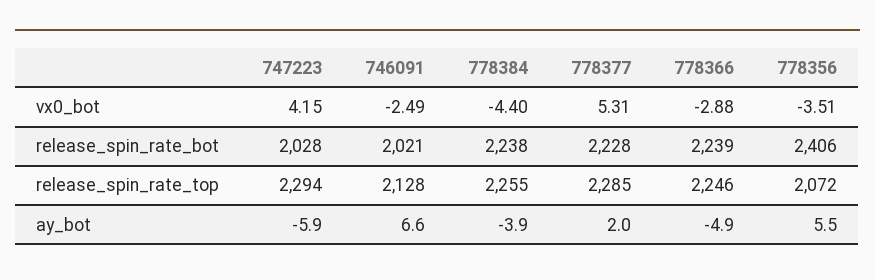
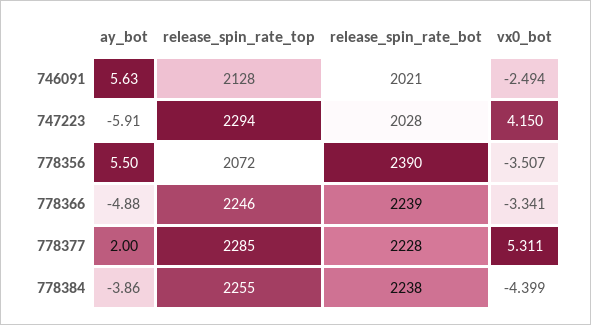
778366, vx0_bot: -2.88 -> -3.341
778356, release_spin_rate_bot: 2406 -> 2390
746091, ay_bot: 6.6 -> 5.63

